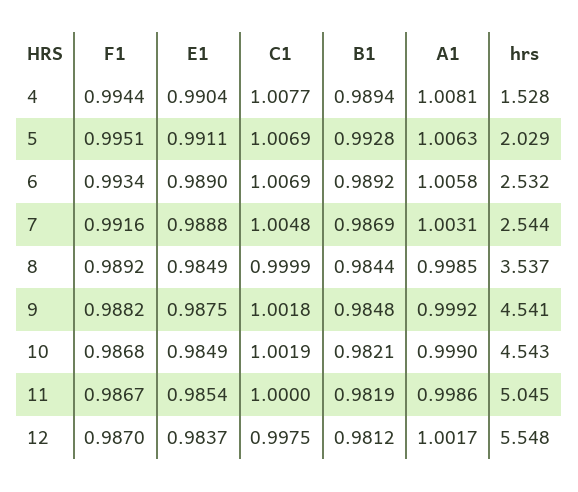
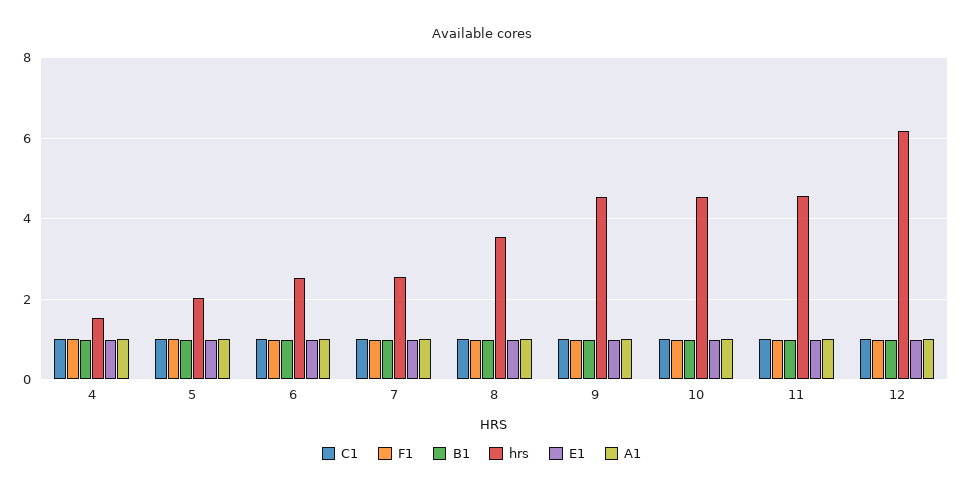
hrs, 11: 5.045 -> 4.6
hrs, 12: 5.548 -> 6.2

